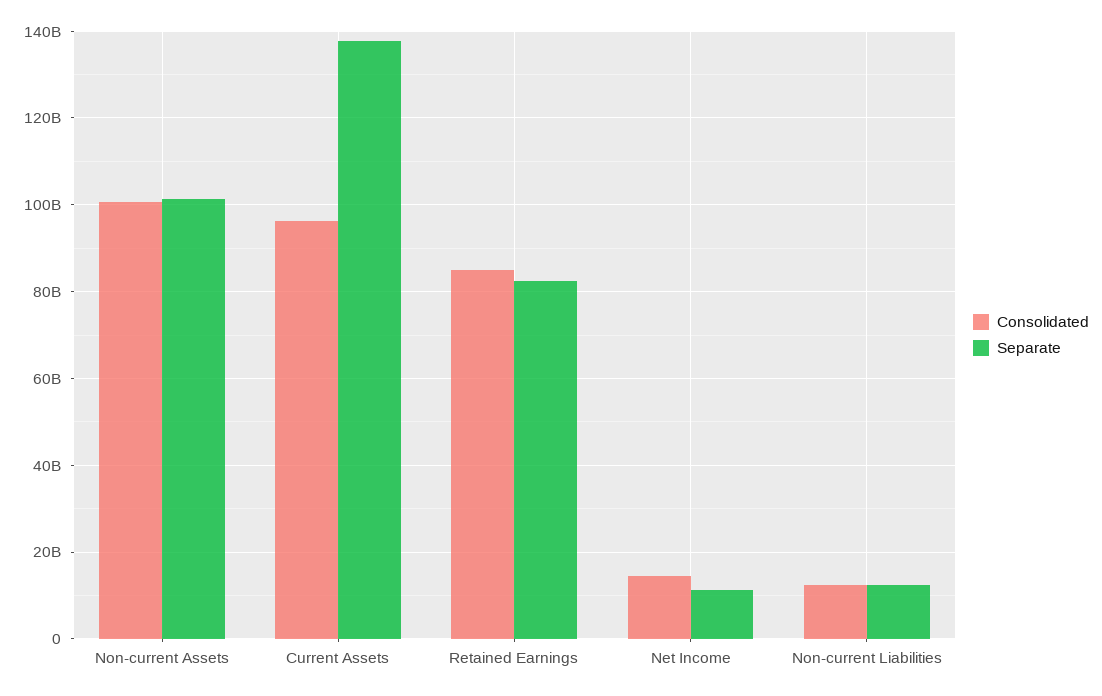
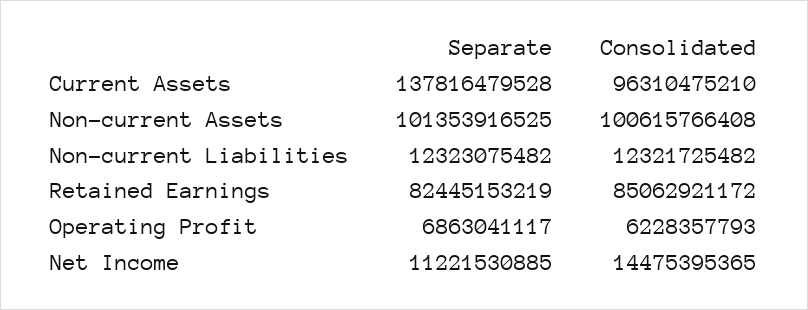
Separate, Operating Profit: none -> 6863041117
Consolidated, Operating Profit: none -> 6228357793

